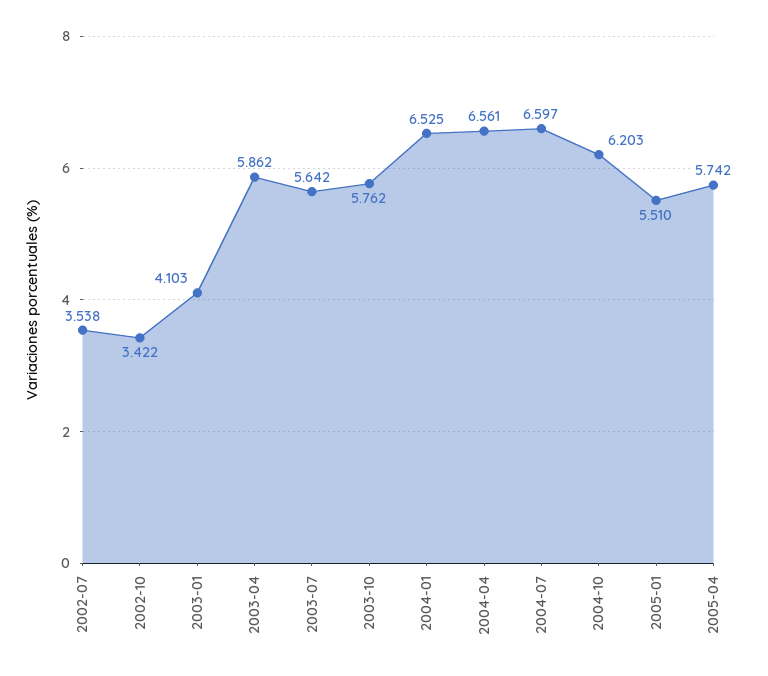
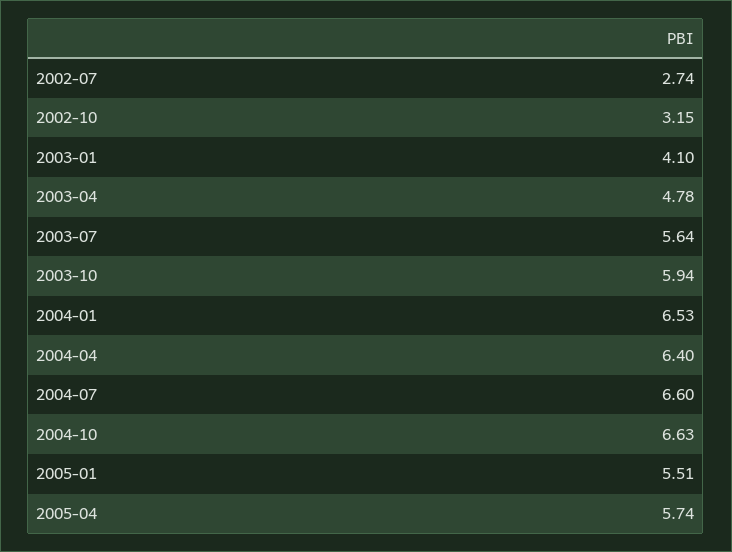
2002-07: 3.538 -> 2.74
2002-10: 3.422 -> 3.15
2003-04: 5.862 -> 4.78
2003-10: 5.762 -> 5.94
2004-04: 6.561 -> 6.4
2004-10: 6.203 -> 6.63

